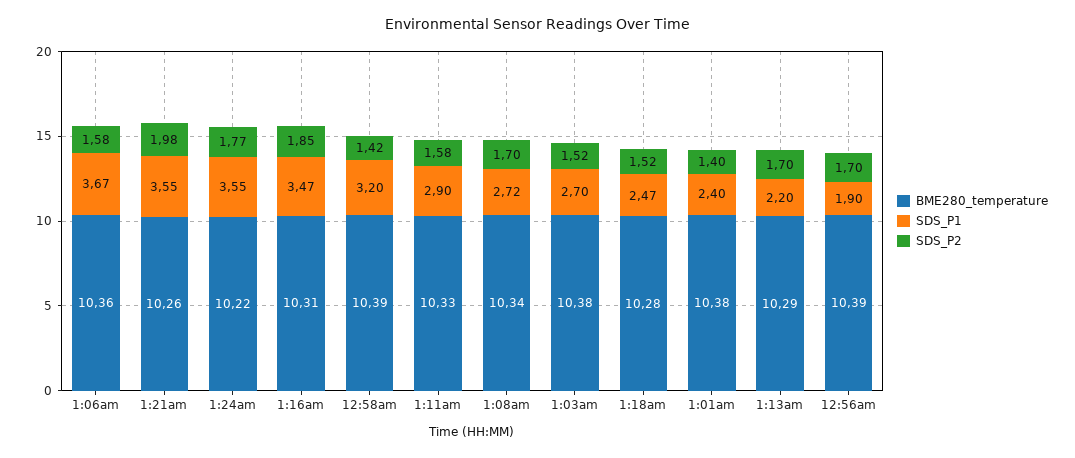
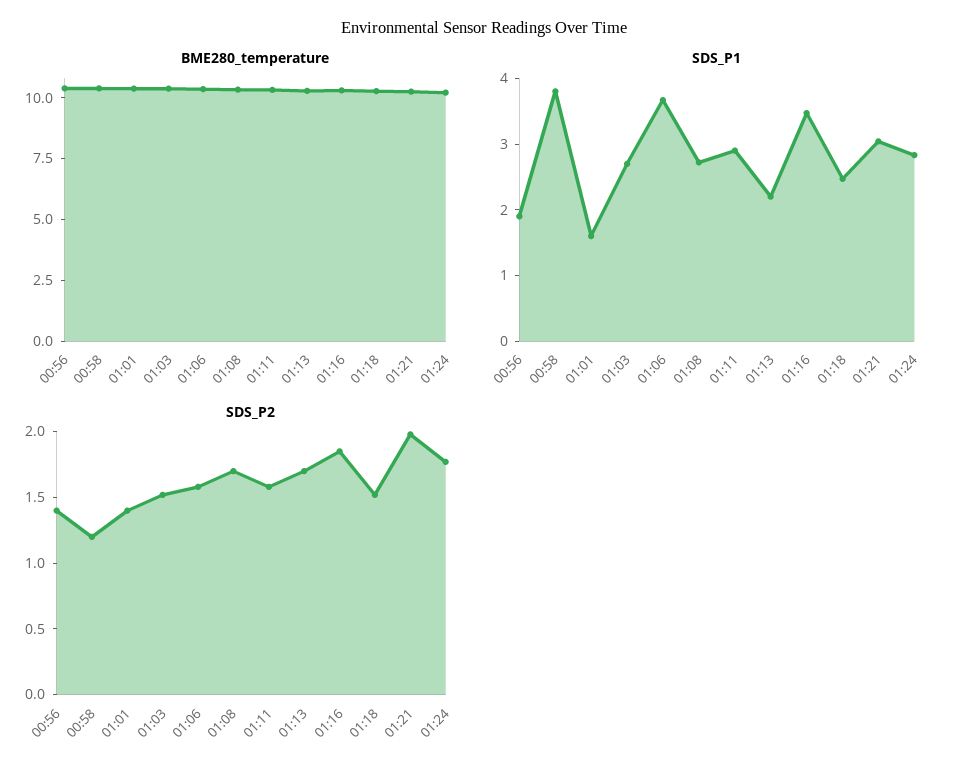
SDS_P1, 1:21am: 3.55 -> 3
SDS_P1, 1:24am: 3.55 -> 2.8
SDS_P1, 12:58am: 3.2 -> 3.8
SDS_P2, 12:58am: 1.42 -> 1.2
SDS_P1, 1:01am: 2.4 -> 1.6
SDS_P2, 12:56am: 1.7 -> 1.4

